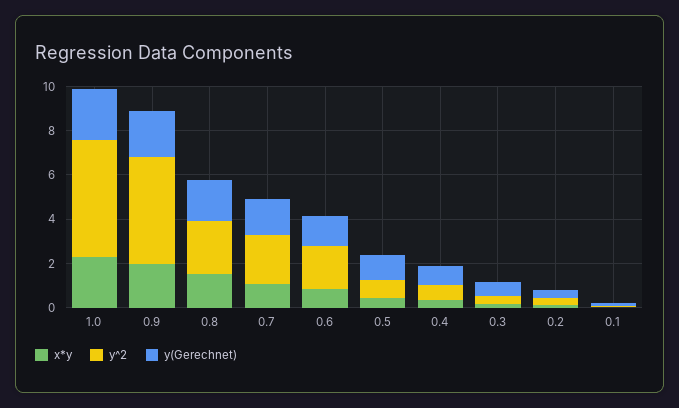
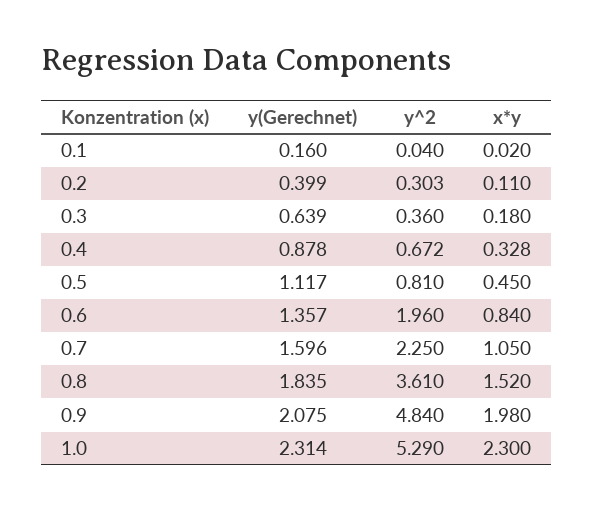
y^2, 0.8: 2.5 -> 3.61

